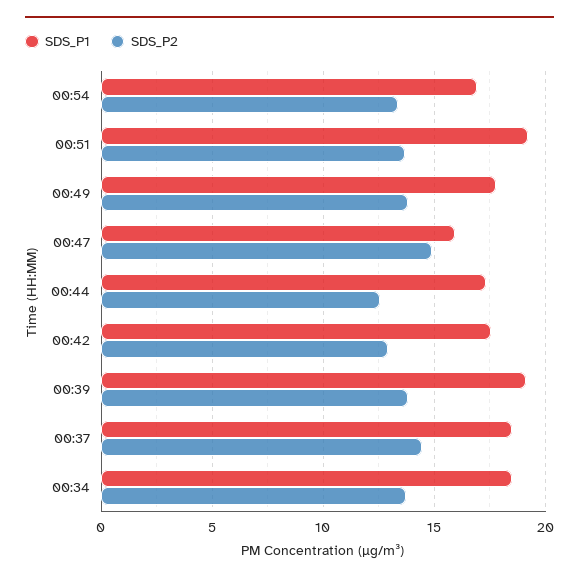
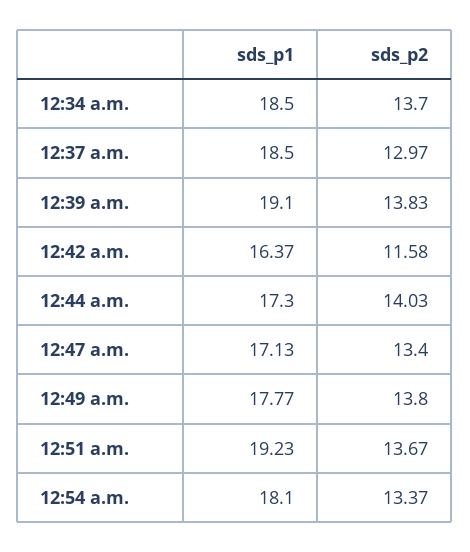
SDS_P1, 00:54: 17 -> 18.1
SDS_P1, 00:47: 16 -> 17.13
SDS_P2, 00:47: 15 -> 13.4
SDS_P2, 00:44: 12.5 -> 14.03
SDS_P1, 00:42: 17.5 -> 16.37
SDS_P2, 00:42: 13 -> 11.58
SDS_P2, 00:37: 14.5 -> 12.97

